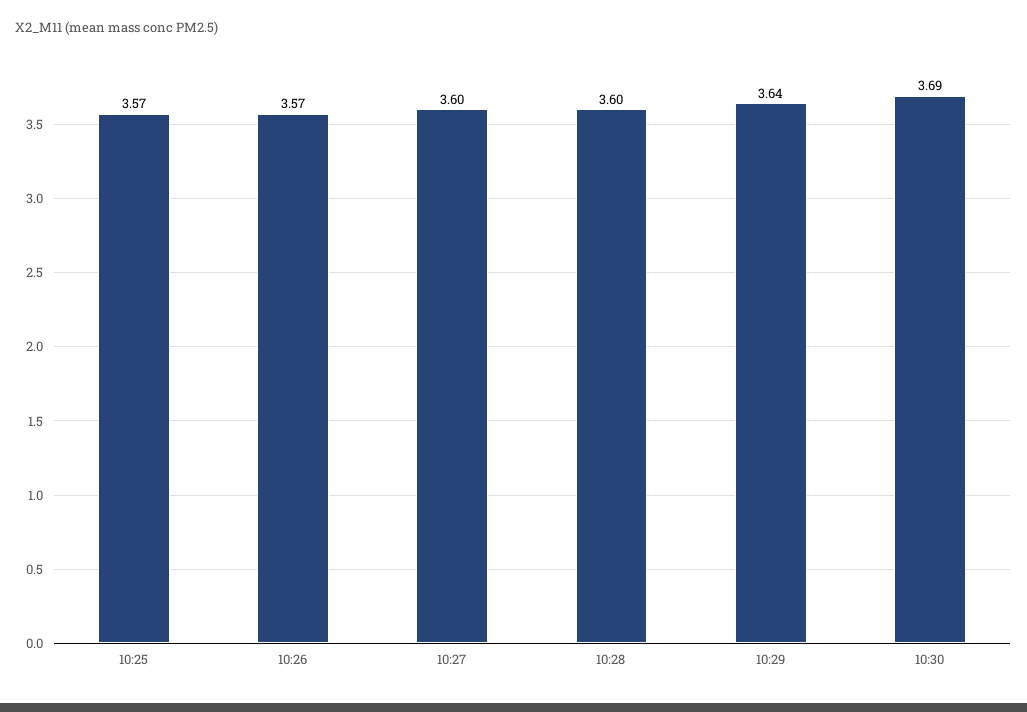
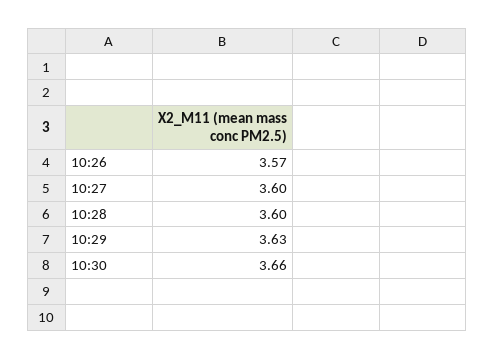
10:25: 3.57 -> none
10:29: 3.64 -> 3.63
10:30: 3.69 -> 3.66

